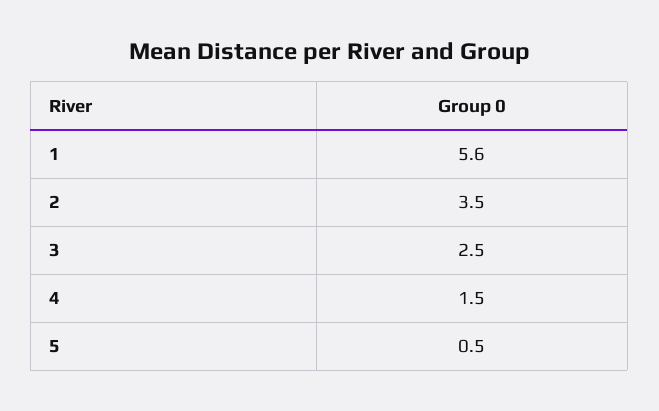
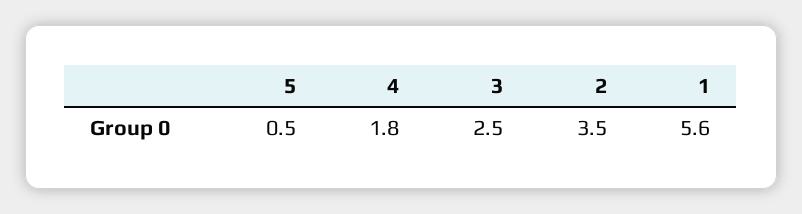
4: 1.5 -> 1.8

